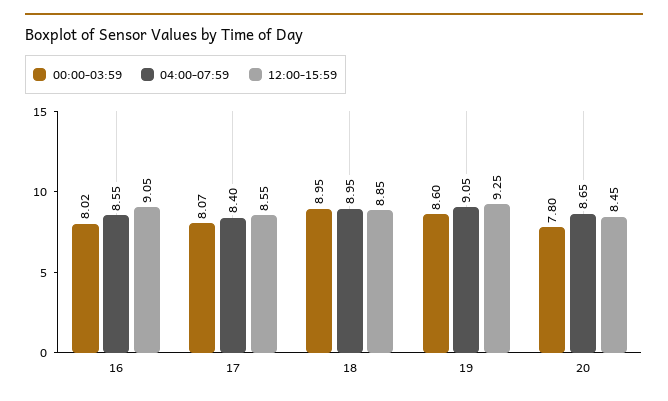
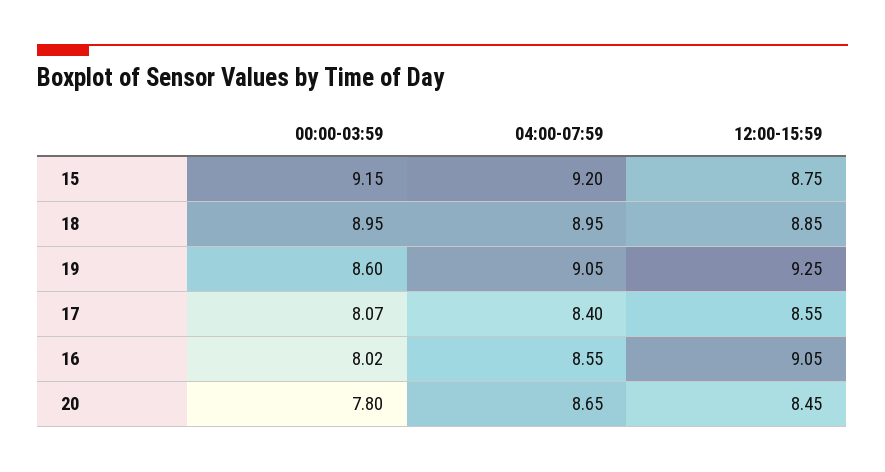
00:00-03:59, 15: none -> 9.15
04:00-07:59, 15: none -> 9.2
12:00-15:59, 15: none -> 8.75

